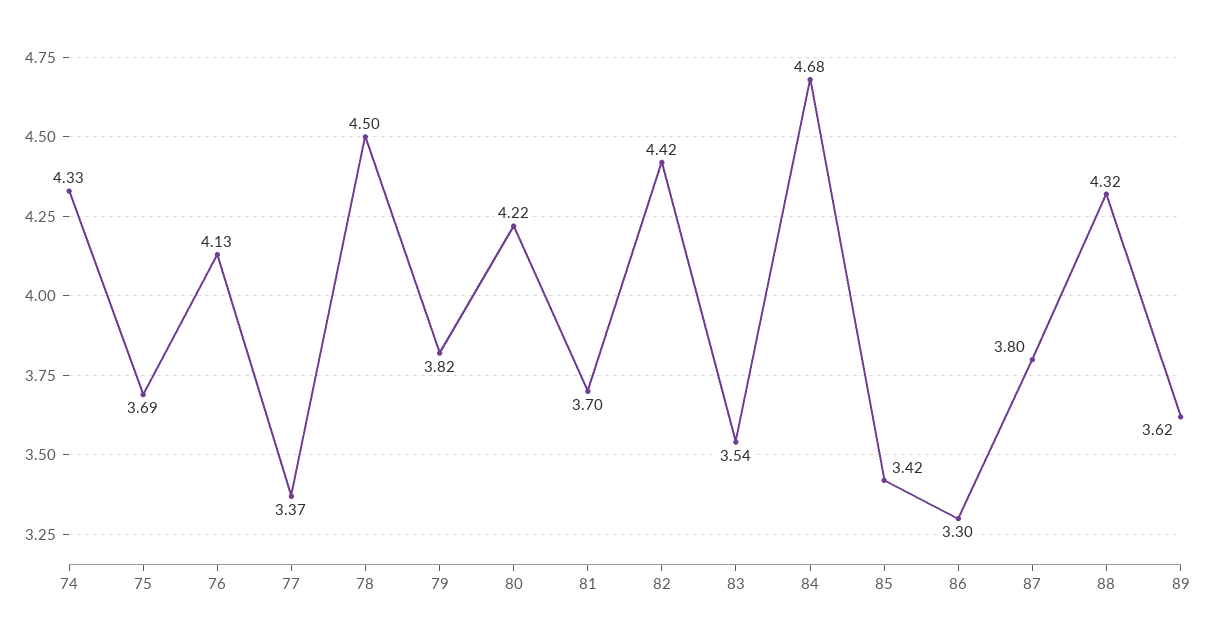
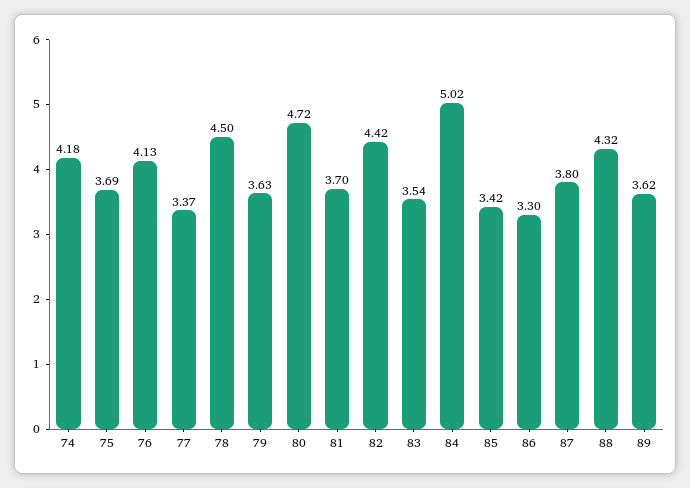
74: 4.33 -> 4.18
79: 3.82 -> 3.63
80: 4.22 -> 4.72
84: 4.68 -> 5.02

